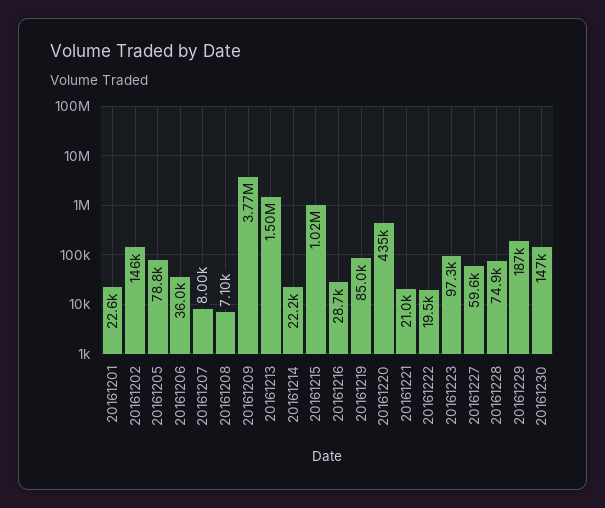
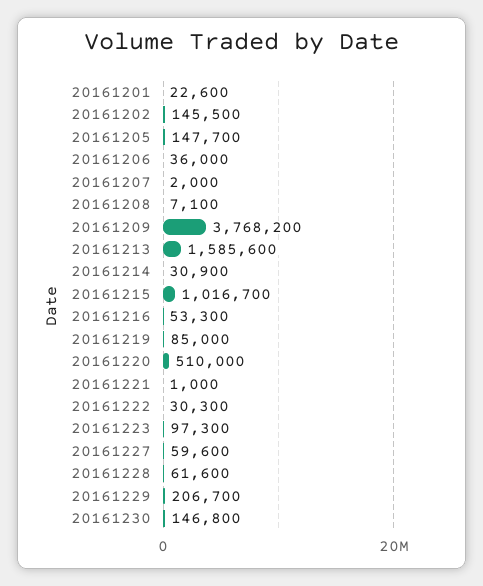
20161205: 78800 -> 147700
20161207: 8000 -> 2000
20161213: 1500000 -> 1585600
20161214: 22200 -> 30900
20161216: 28700 -> 53300
20161220: 435000 -> 510000
20161221: 21000 -> 1000
20161222: 19500 -> 30300
20161228: 74900 -> 61600
20161229: 187000 -> 206700

